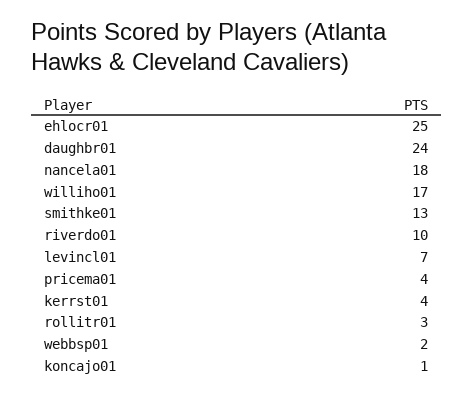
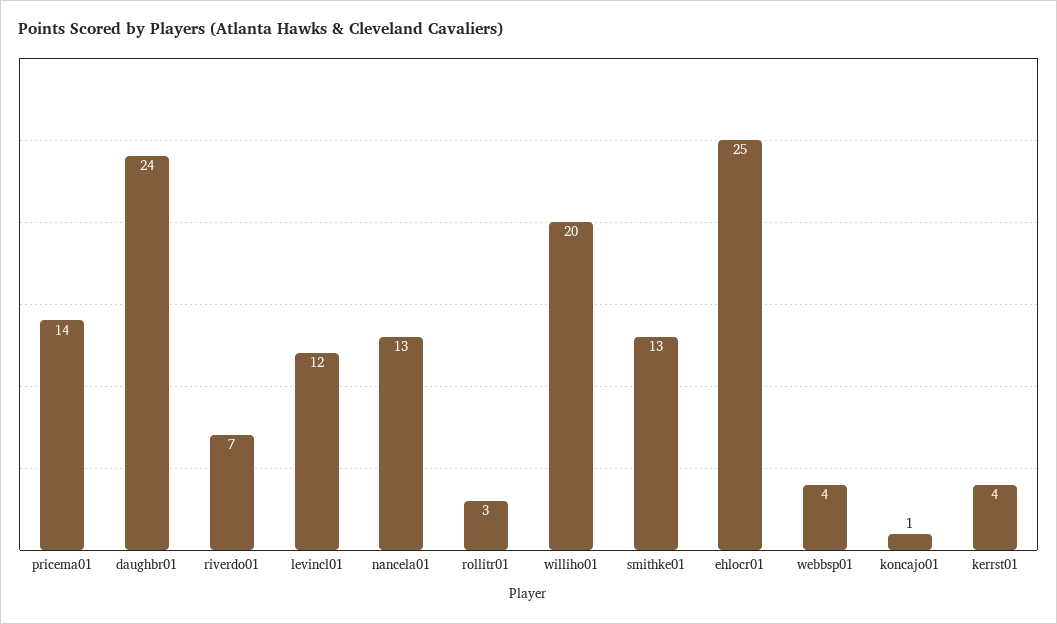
nancela01: 18 -> 13
williho01: 17 -> 20
riverdo01: 10 -> 7
levincl01: 7 -> 12
pricema01: 4 -> 14
webbsp01: 2 -> 4

